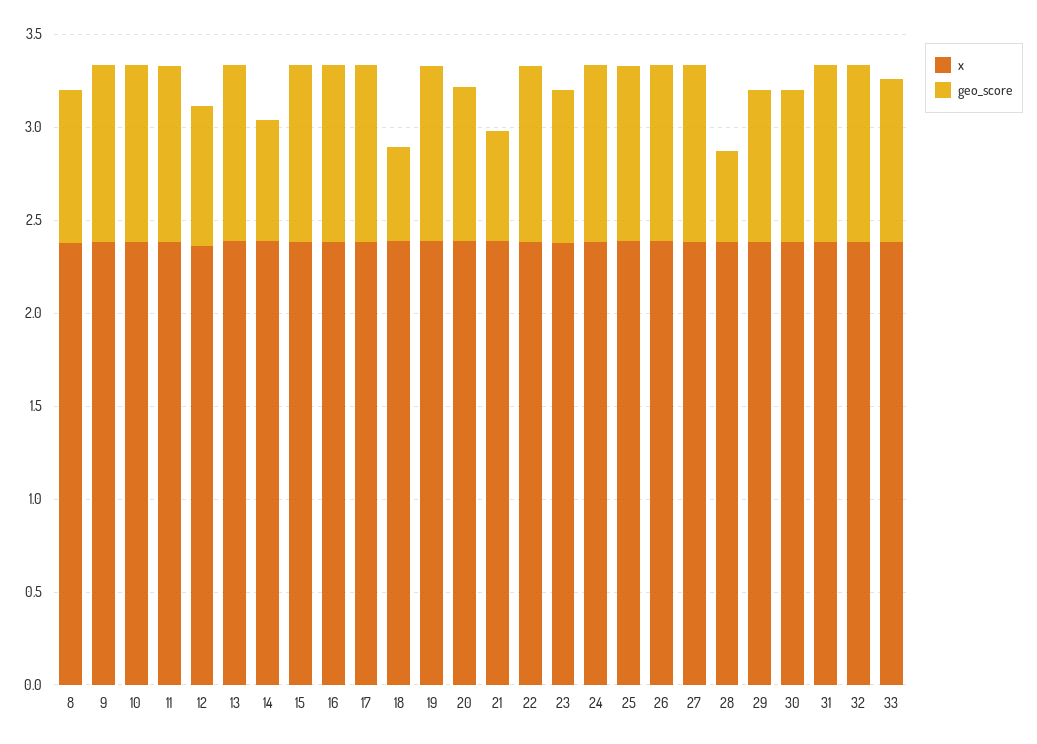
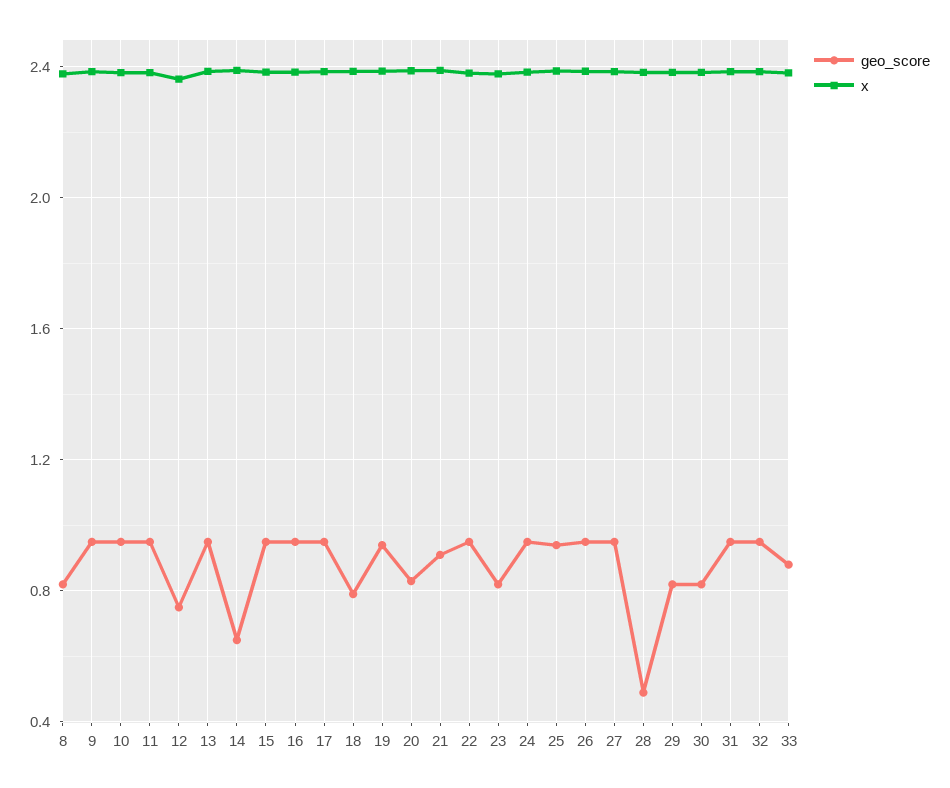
geo_score, 18: 0.5 -> 0.8
geo_score, 21: 0.6 -> 0.9

